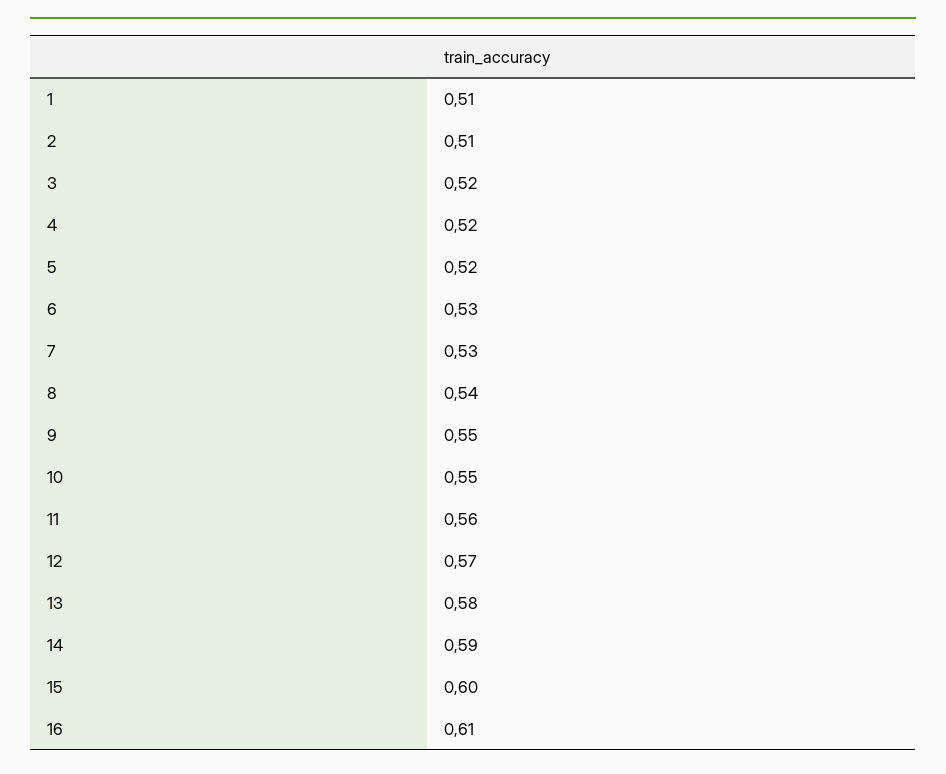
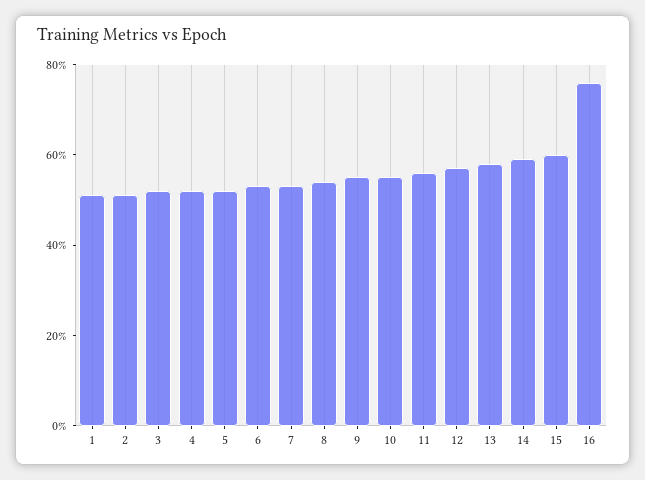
16: 0.61 -> 0.75

